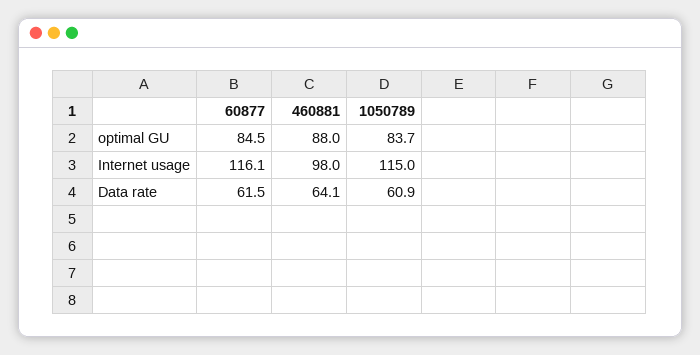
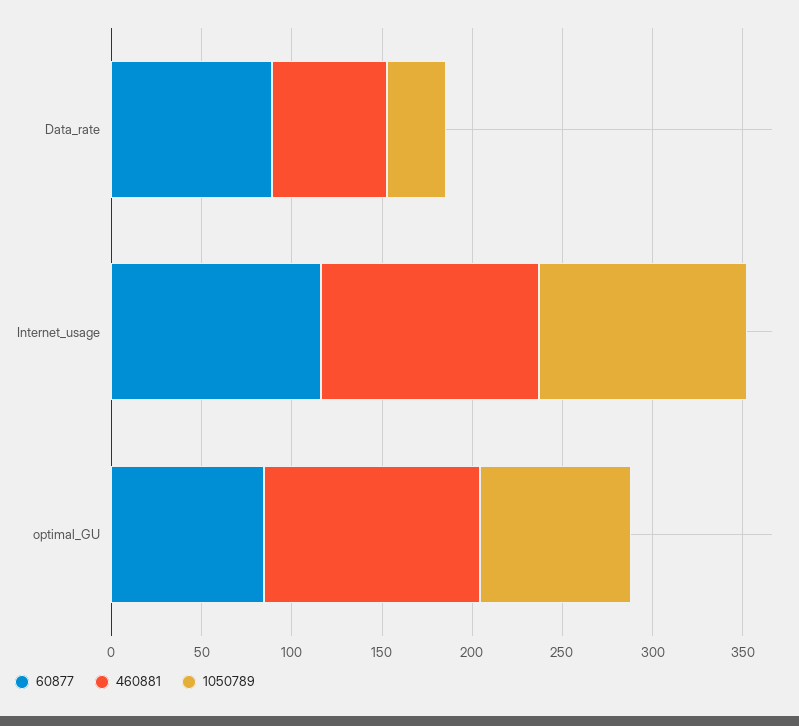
460881, optimal GU: 88 -> 120
460881, Internet usage: 98 -> 120
60877, Data rate: 61.5 -> 90
1050789, Data rate: 60.9 -> 30

